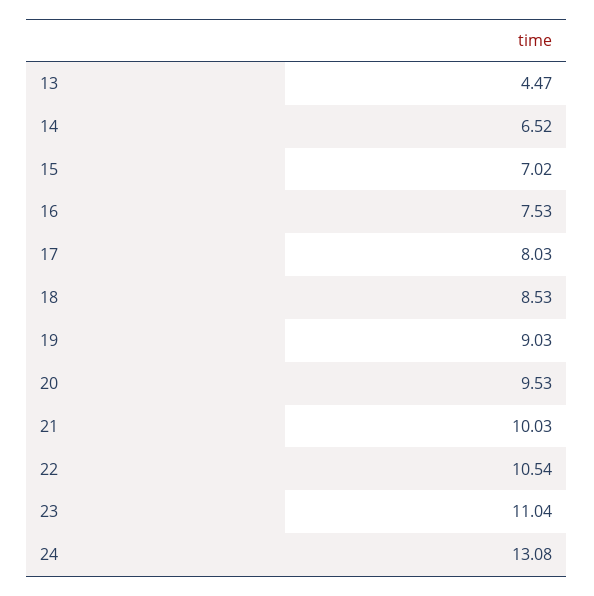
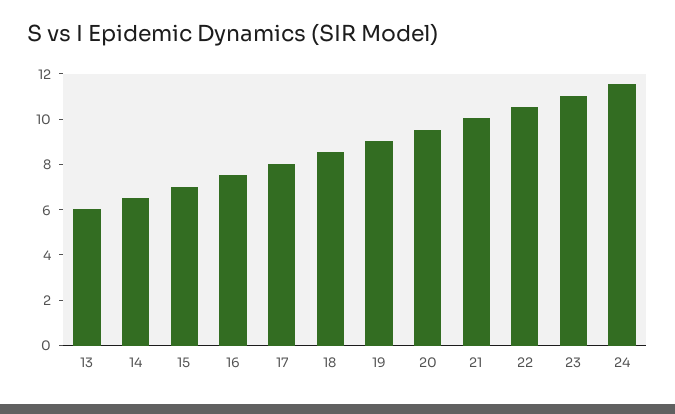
13: 4.47 -> 6
24: 13.08 -> 11.5

